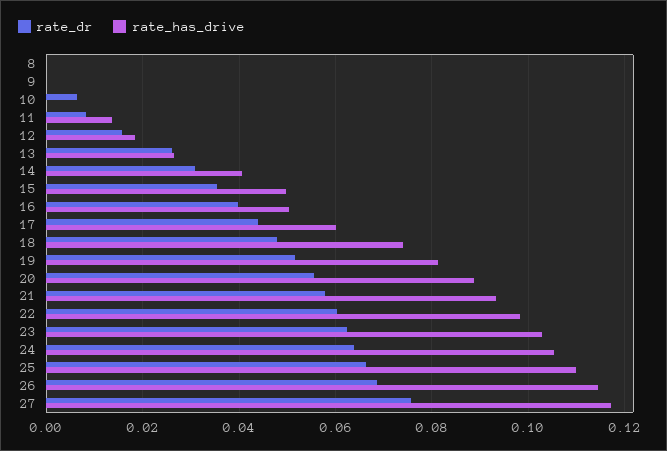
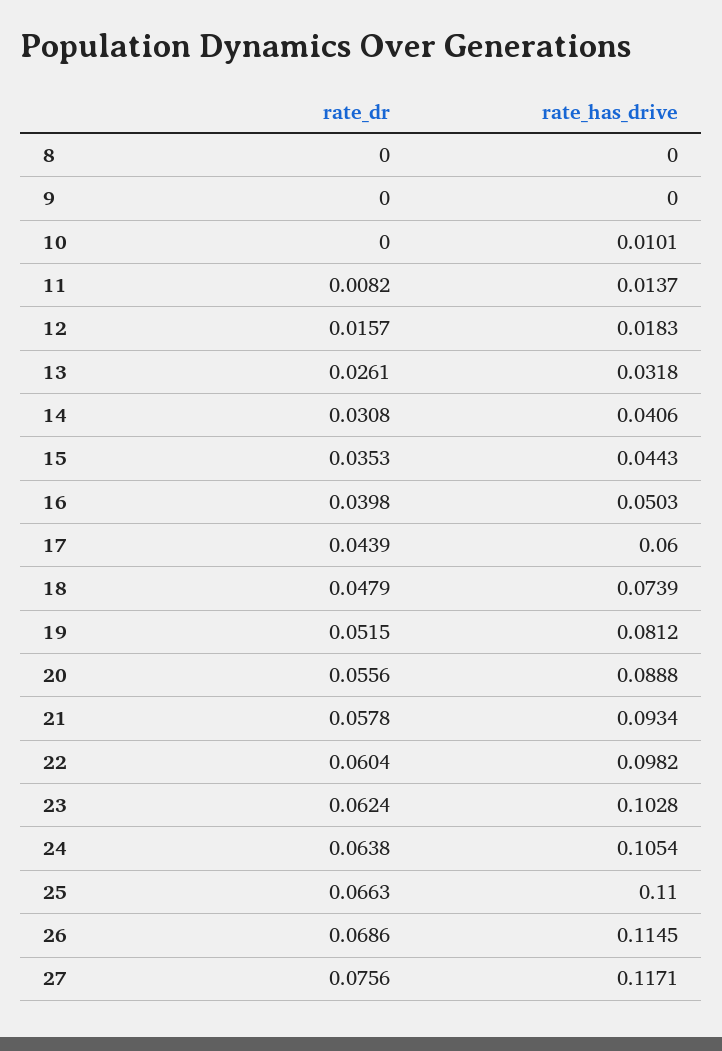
rate_dr, 10: 0.006 -> 0
rate_has_drive, 10: 0 -> 0.0101
rate_has_drive, 13: 0.026 -> 0.0318
rate_has_drive, 15: 0.05 -> 0.0443

